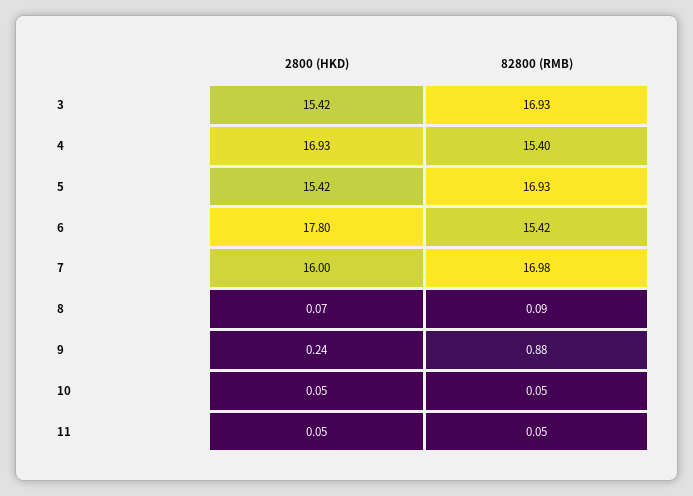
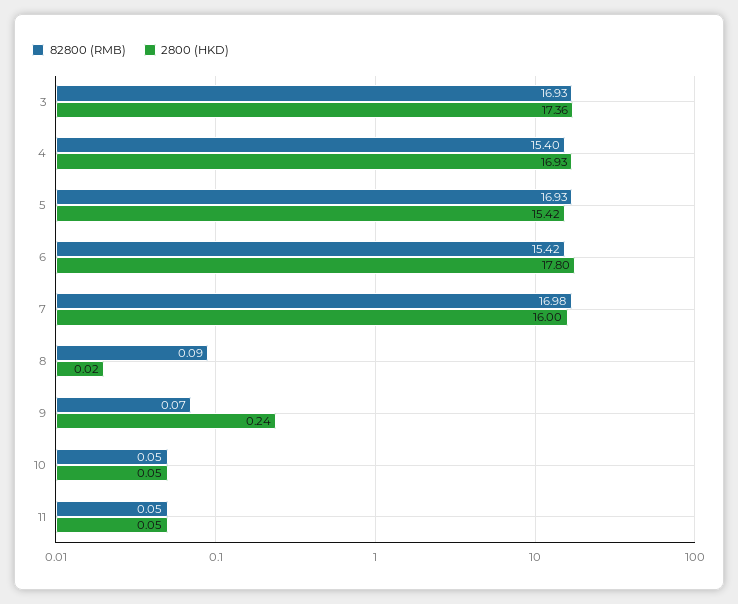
2800 (HKD), 3: 15.42 -> 17.36
2800 (HKD), 8: 0.07 -> 0.02
82800 (RMB), 9: 0.88 -> 0.07

